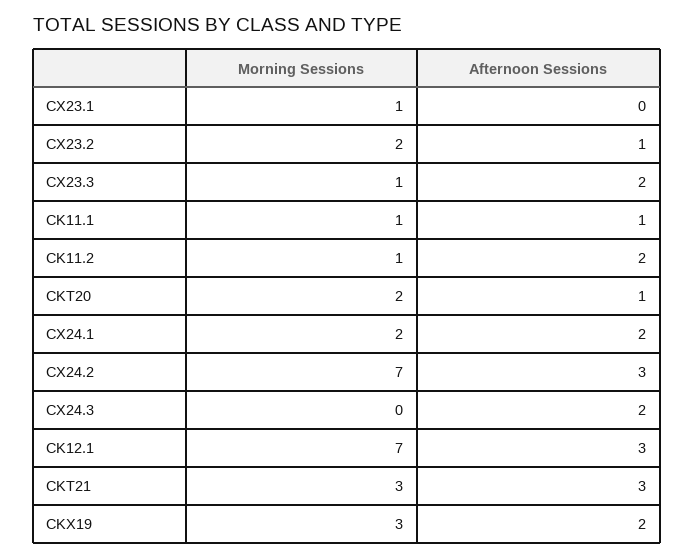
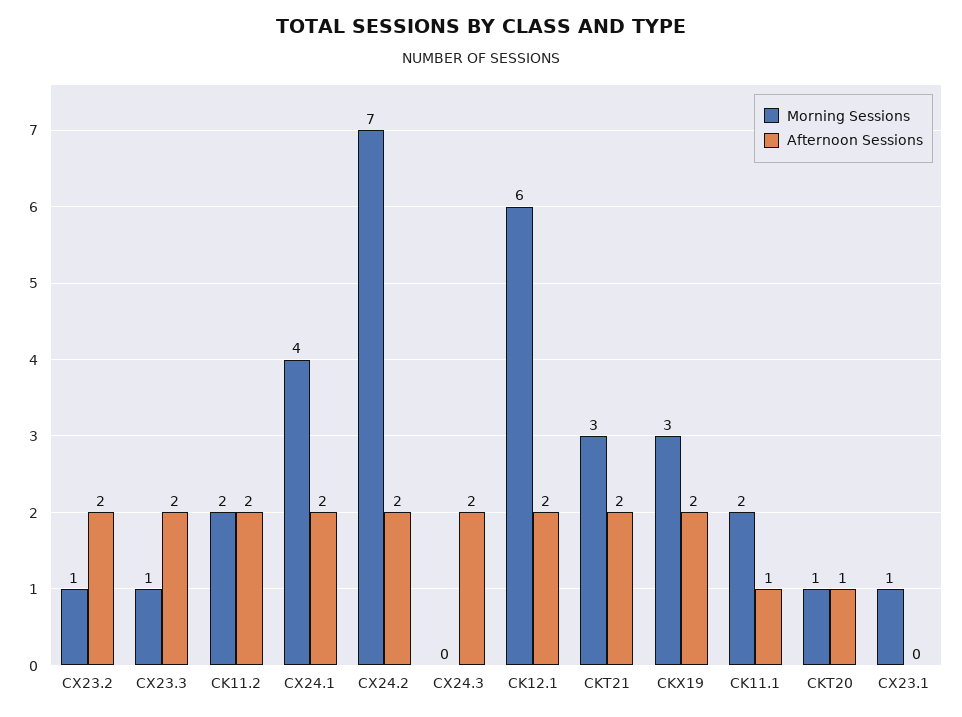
Morning Sessions, CX23.2: 2 -> 1
Afternoon Sessions, CX23.2: 1 -> 2
Morning Sessions, CK11.1: 1 -> 2
Morning Sessions, CK11.2: 1 -> 2
Morning Sessions, CKT20: 2 -> 1
Morning Sessions, CX24.1: 2 -> 4
Afternoon Sessions, CX24.2: 3 -> 2
Morning Sessions, CK12.1: 7 -> 6
Afternoon Sessions, CK12.1: 3 -> 2
Afternoon Sessions, CKT21: 3 -> 2

